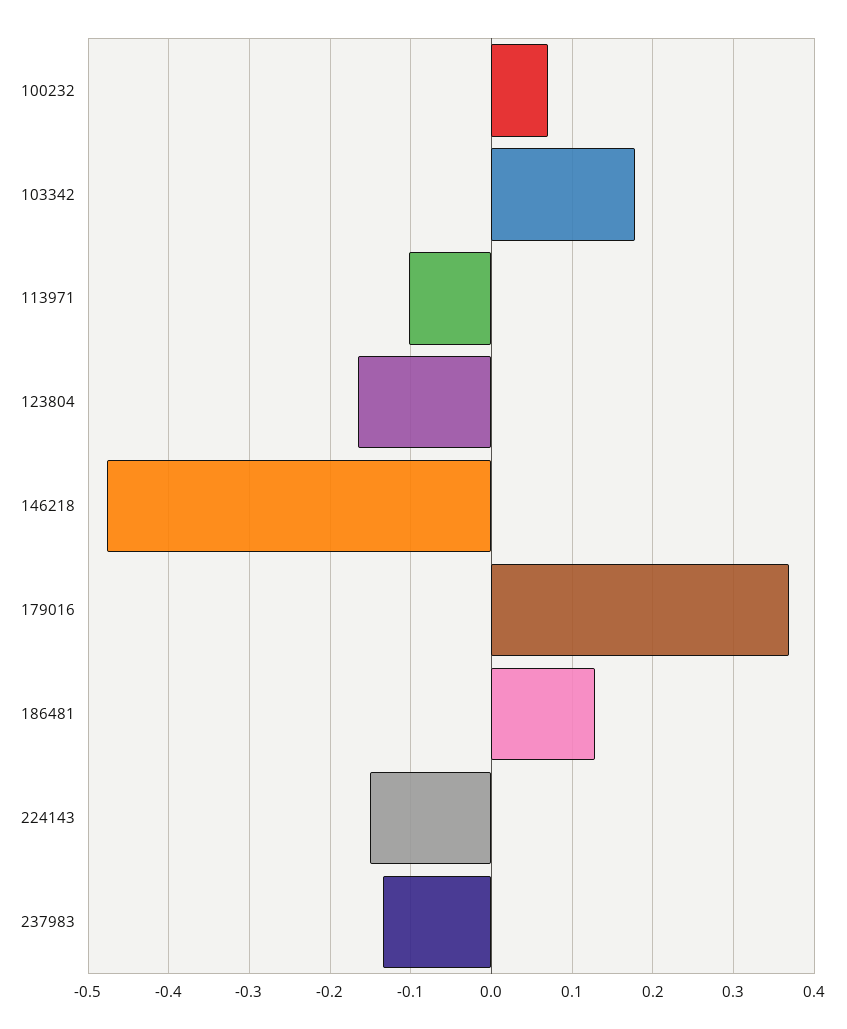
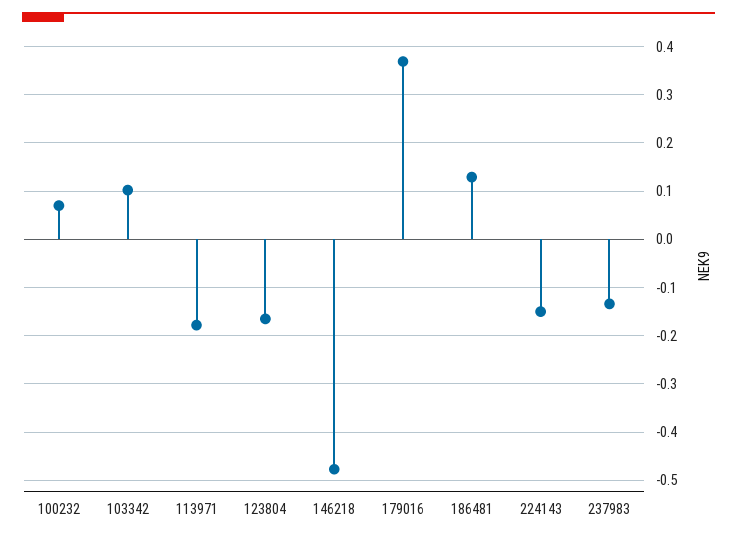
103342: 0.18 -> 0.1
113971: -0.1 -> -0.18

